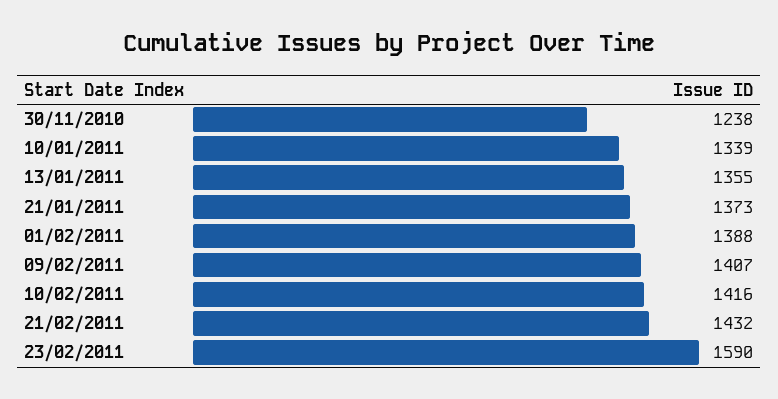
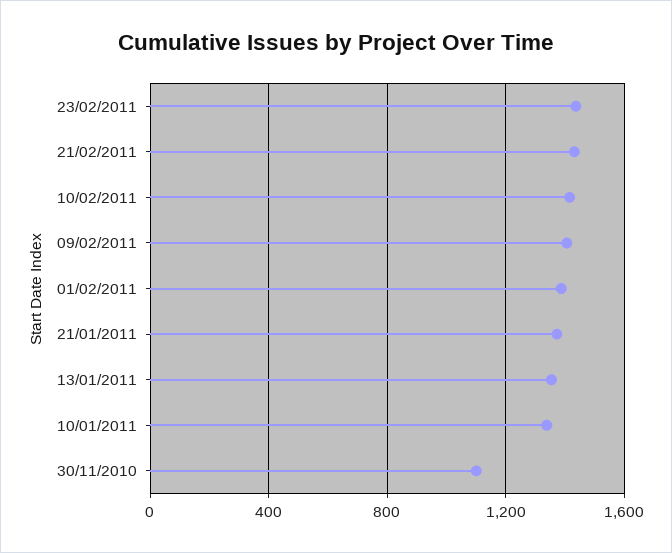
30/11/2010: 1238 -> 1100
23/02/2011: 1590 -> 1450

